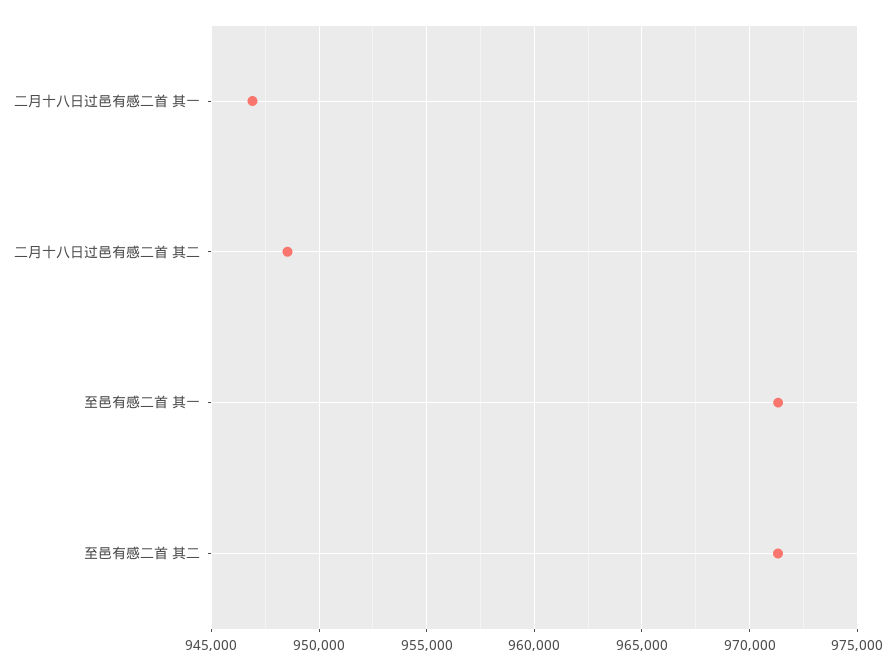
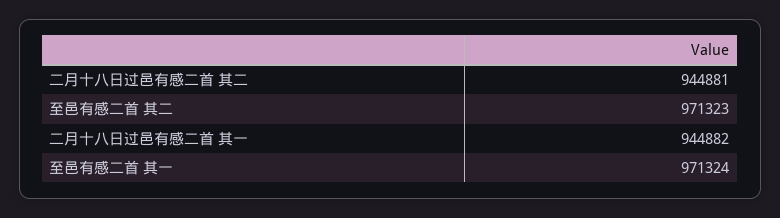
二月十八日过邑有感二首 其一: 947000 -> 944882
二月十八日过邑有感二首 其二: 948500 -> 944881

